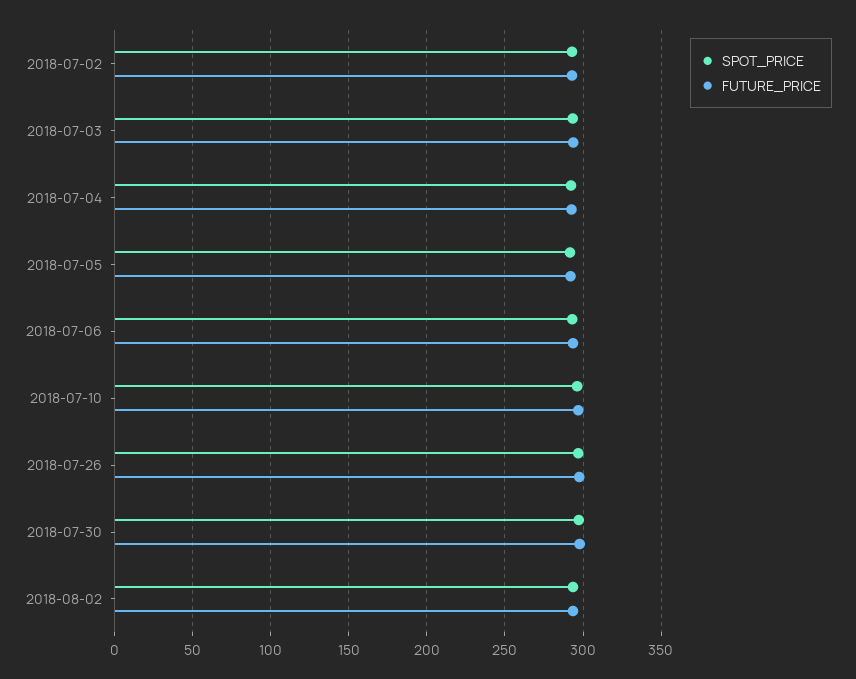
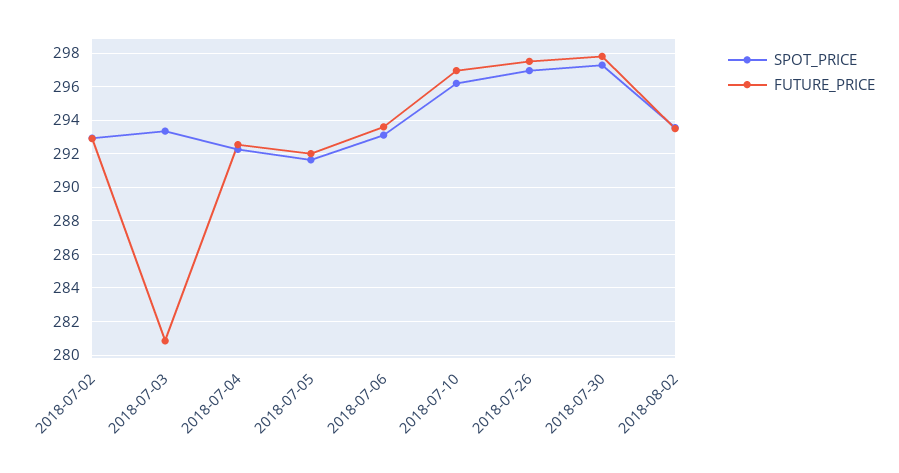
FUTURE_PRICE, 2018-07-03: 295 -> 281

